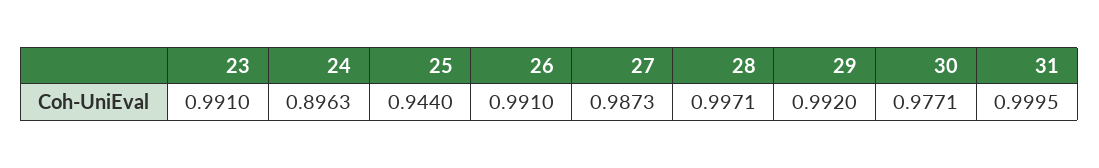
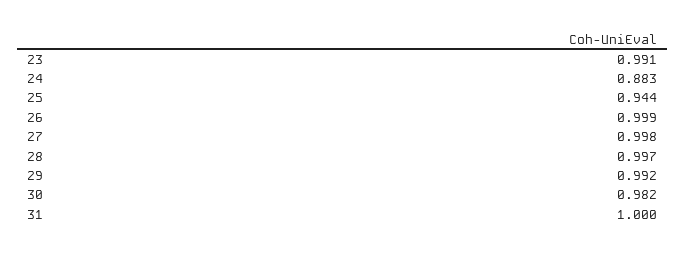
24: 0.8963 -> 0.883
26: 0.991 -> 0.999
27: 0.9873 -> 0.998
30: 0.9771 -> 0.982

